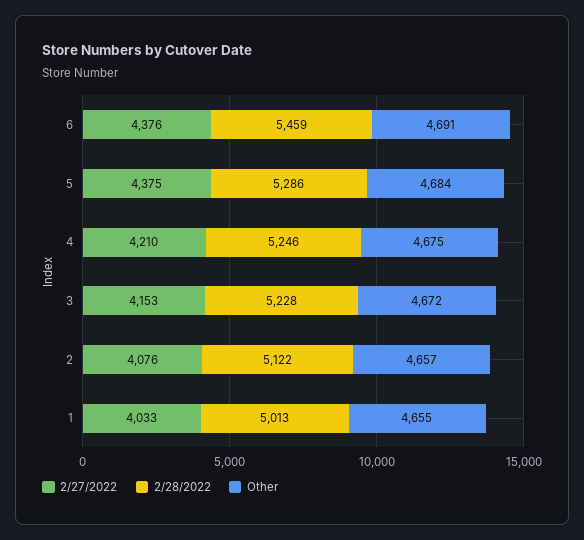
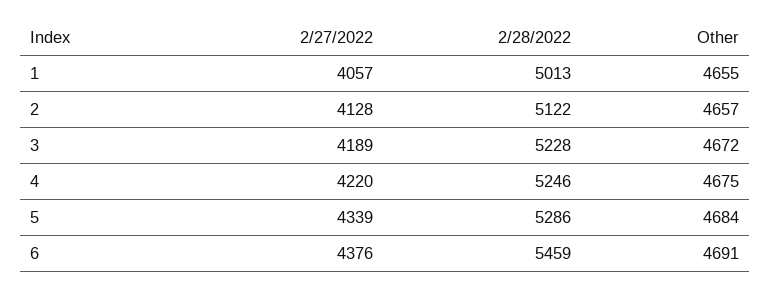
2/27/2022, 5: 4375 -> 4339
2/27/2022, 4: 4210 -> 4220
2/27/2022, 3: 4153 -> 4189
2/27/2022, 2: 4076 -> 4128
2/27/2022, 1: 4033 -> 4057

